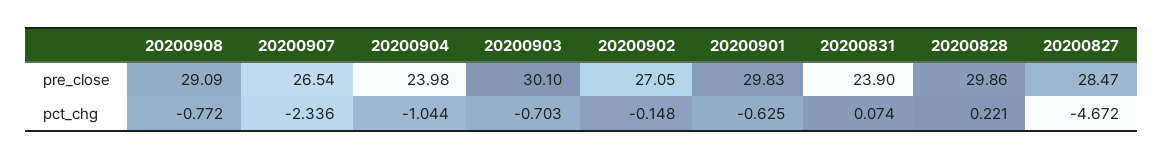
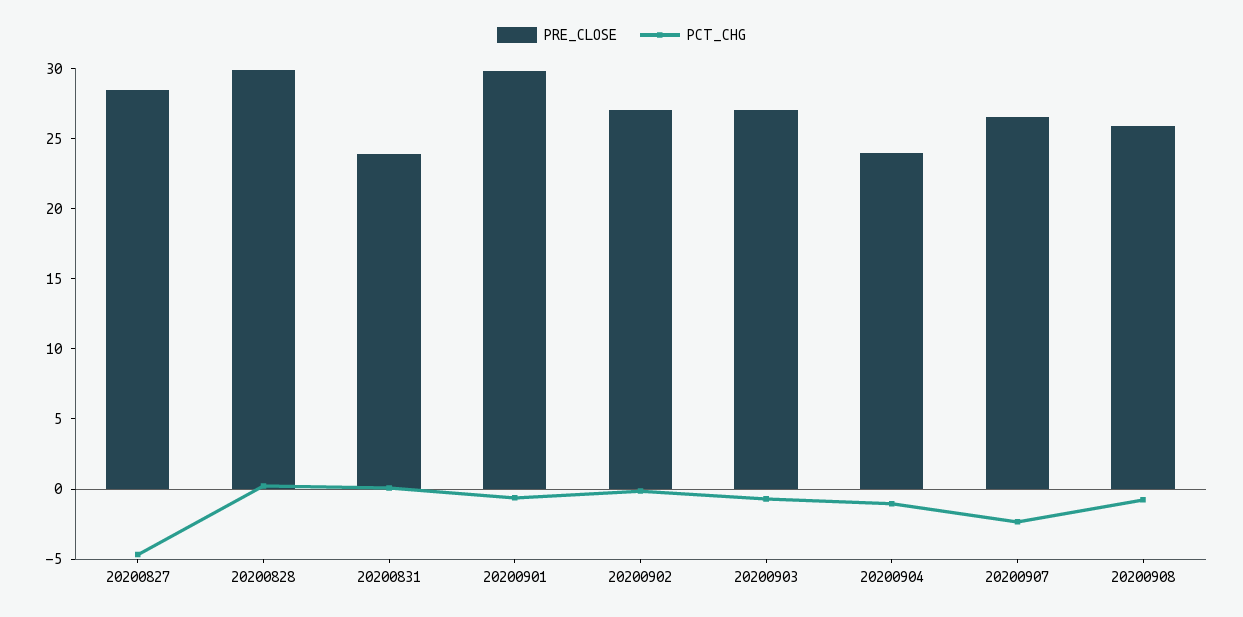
pre_close, 20200908: 29.09 -> 26
pre_close, 20200903: 30.1 -> 27

